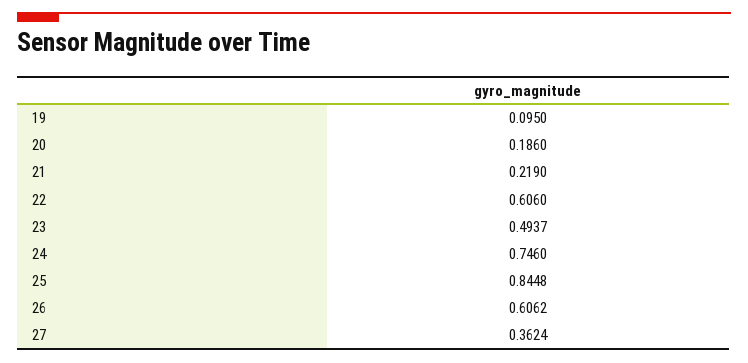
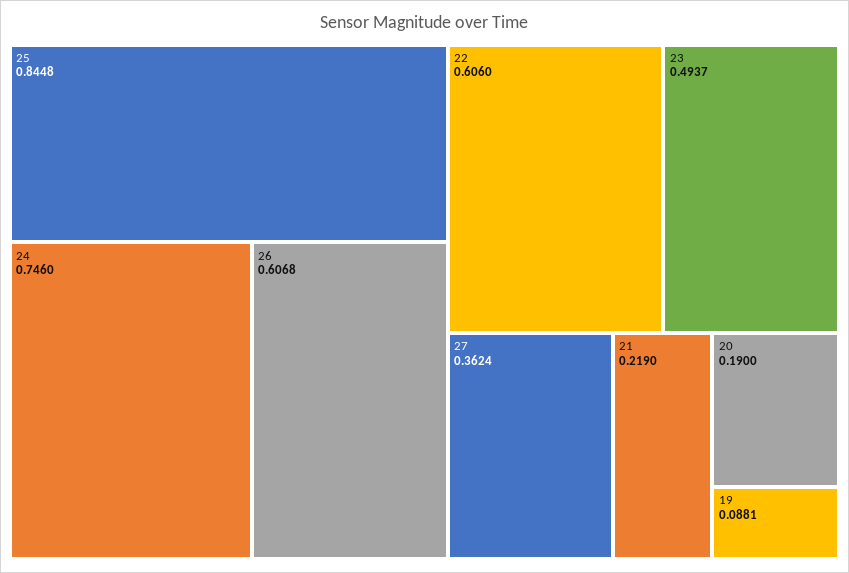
19: 0.095 -> 0.0881
20: 0.186 -> 0.19
26: 0.6062 -> 0.6068

